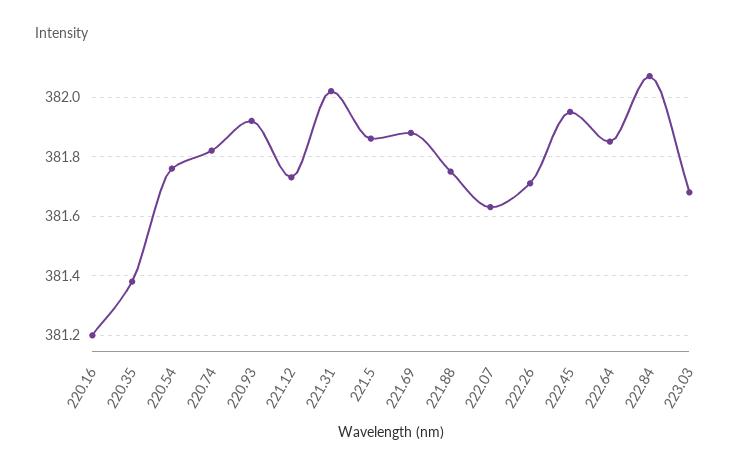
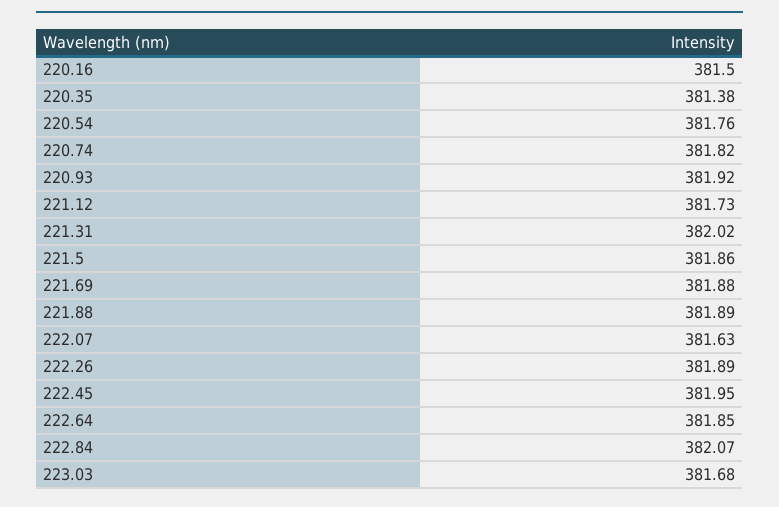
220.16: 381.2 -> 381.5
221.88: 381.75 -> 381.89
222.26: 381.7 -> 381.89

